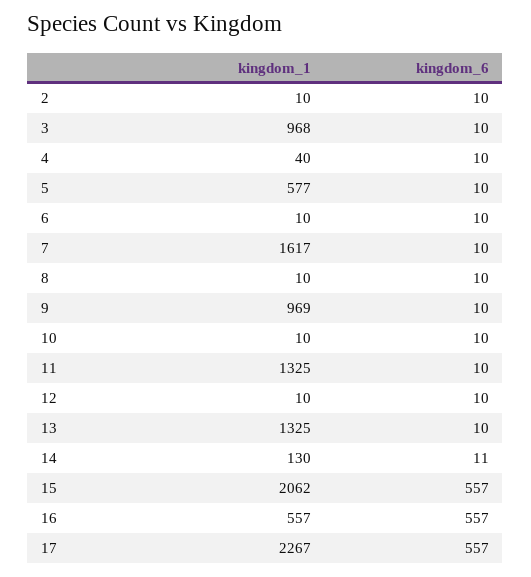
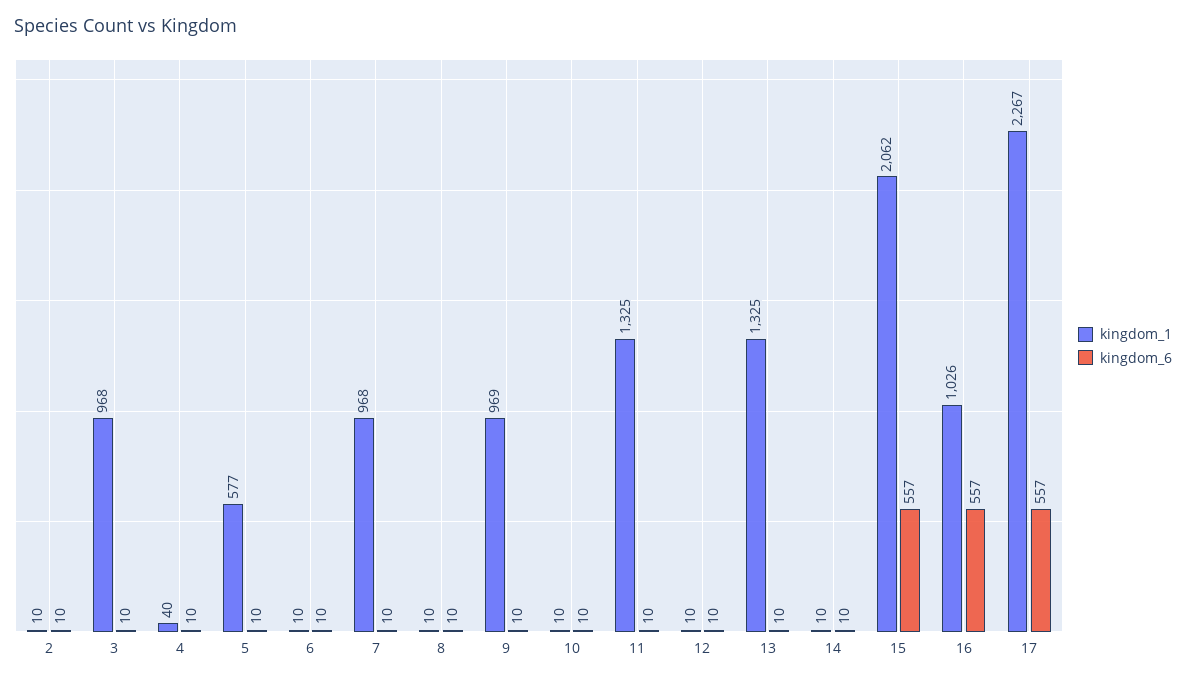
kingdom_1, 7: 1617 -> 968
kingdom_1, 14: 130 -> 10
kingdom_6, 14: 11 -> 10
kingdom_1, 16: 557 -> 1026

